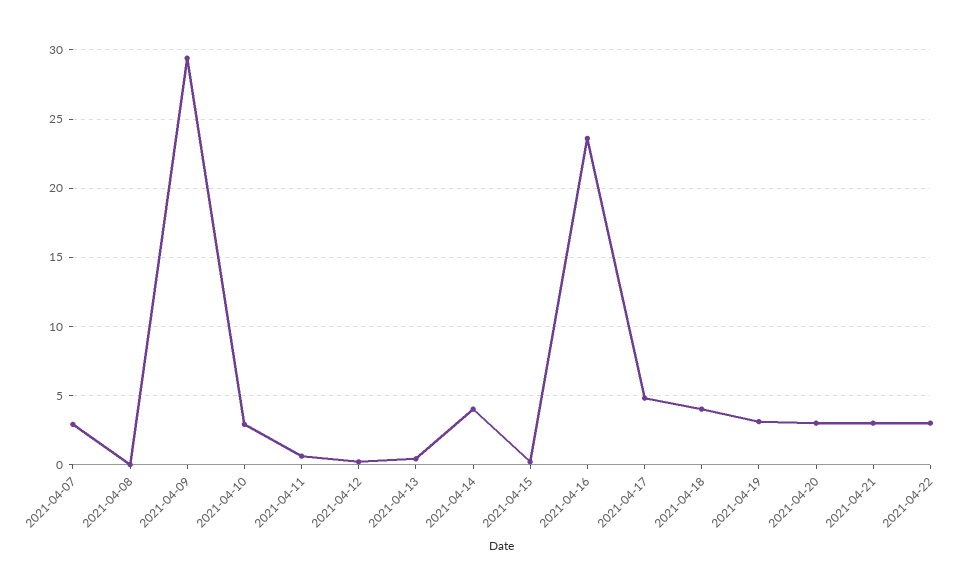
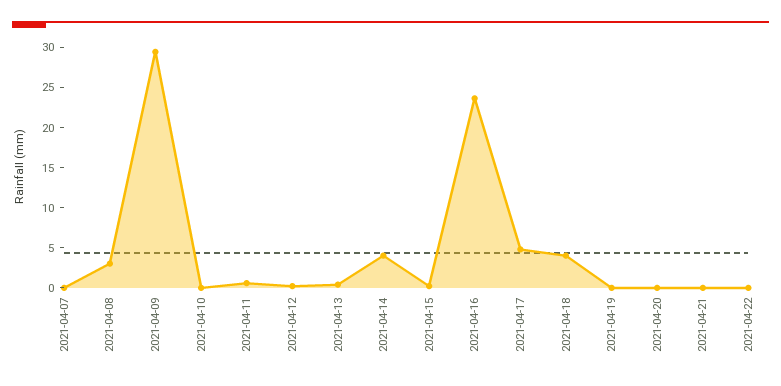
2021-04-07: 3 -> 0
2021-04-08: 0 -> 3
2021-04-10: 3 -> 0
2021-04-19: 3 -> 0
2021-04-20: 3 -> 0
2021-04-21: 3 -> 0
2021-04-22: 3 -> 0

